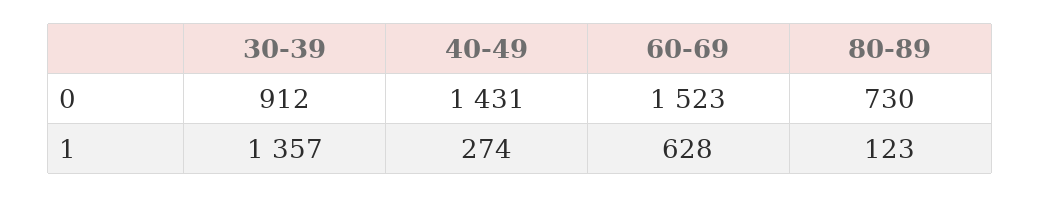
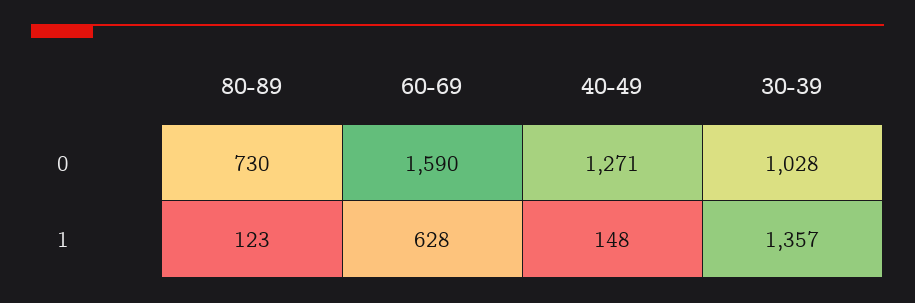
30-39, 0: 912 -> 1028
40-49, 0: 1431 -> 1271
60-69, 0: 1523 -> 1590
40-49, 1: 274 -> 148

